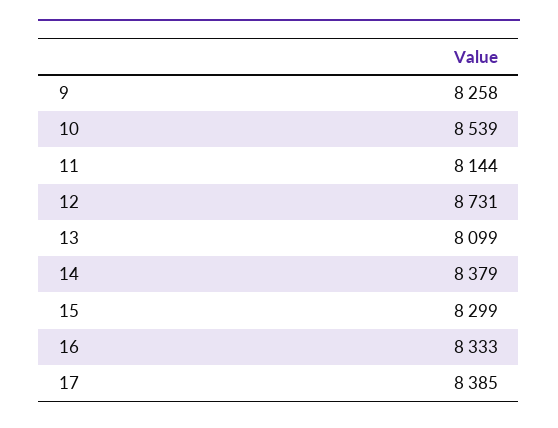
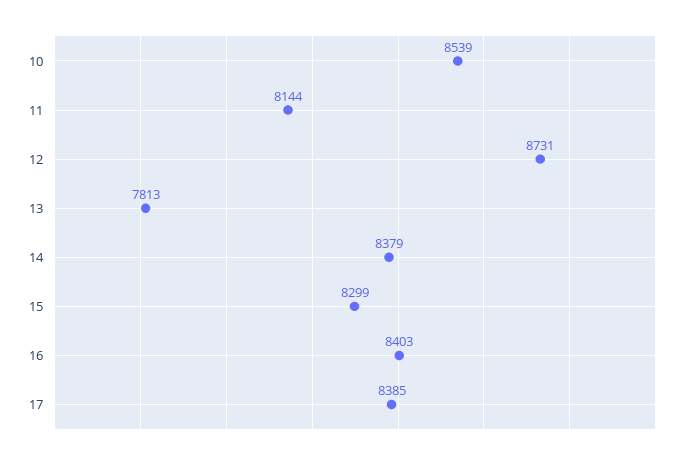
9: 8258 -> none
13: 8099 -> 7813
16: 8333 -> 8403

